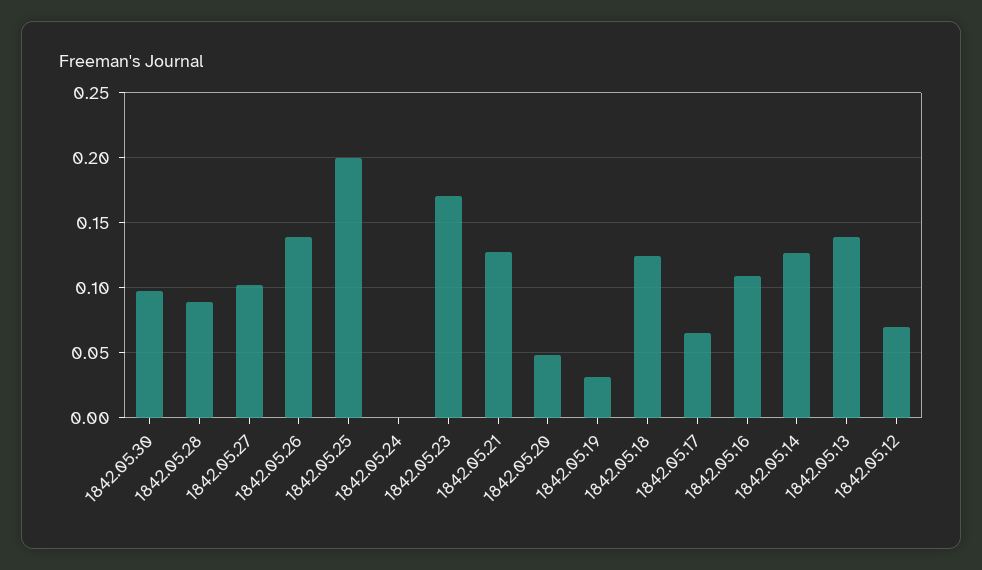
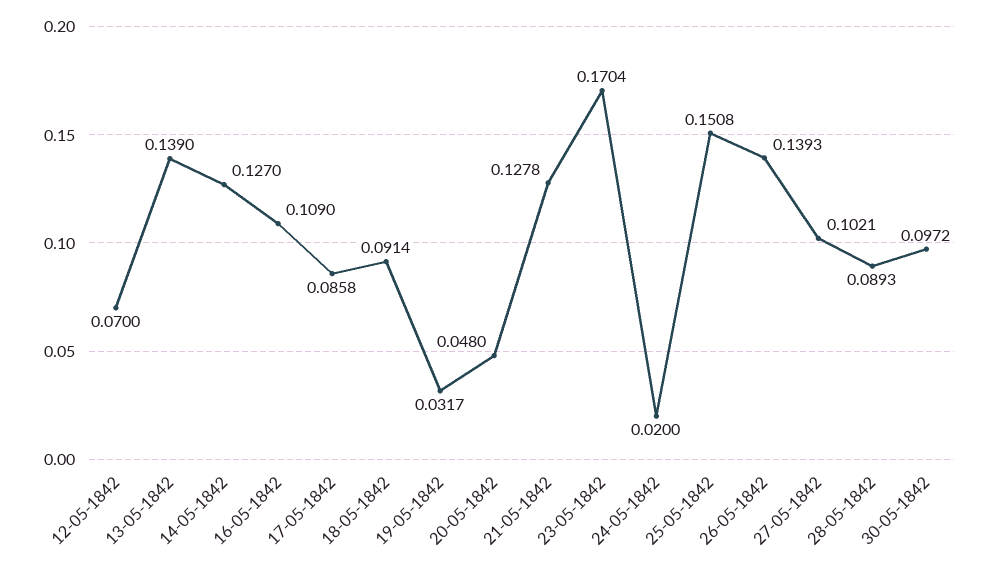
1842.05.25: 0.2 -> 0.1508
1842.05.24: 0 -> 0.02
1842.05.18: 0.125 -> 0.0914
1842.05.17: 0.065 -> 0.0858

